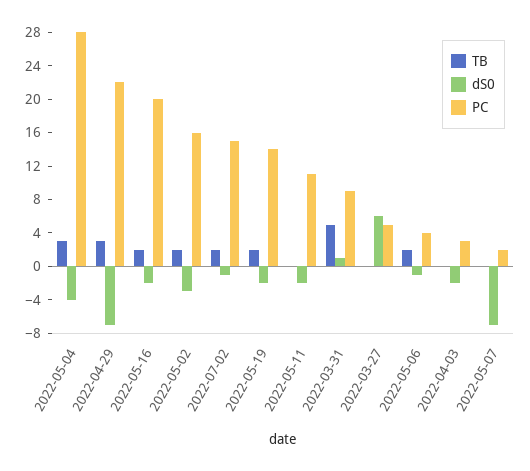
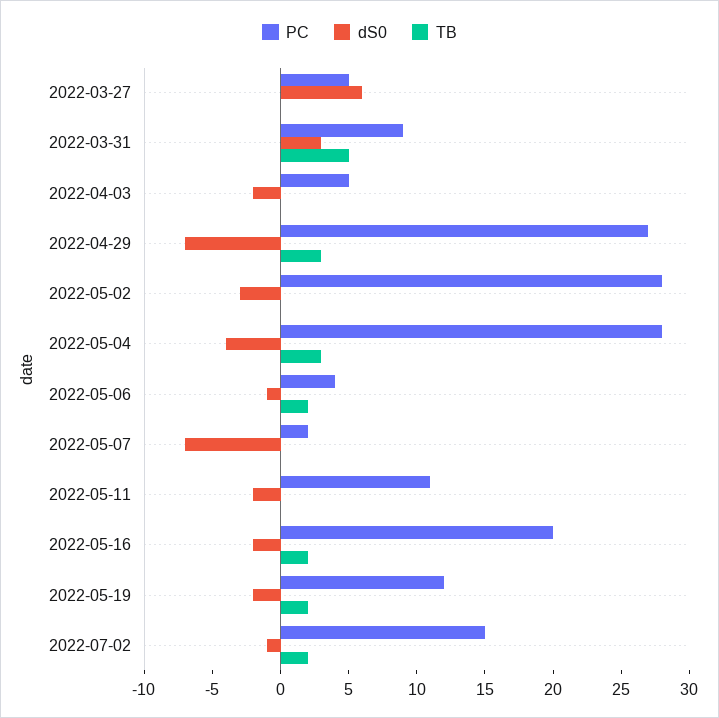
PC, 2022-04-29: 22 -> 27
TB, 2022-05-02: 2 -> 0
PC, 2022-05-02: 16 -> 28
PC, 2022-05-19: 14 -> 12
dS0, 2022-03-31: 1 -> 3
PC, 2022-04-03: 3 -> 5

